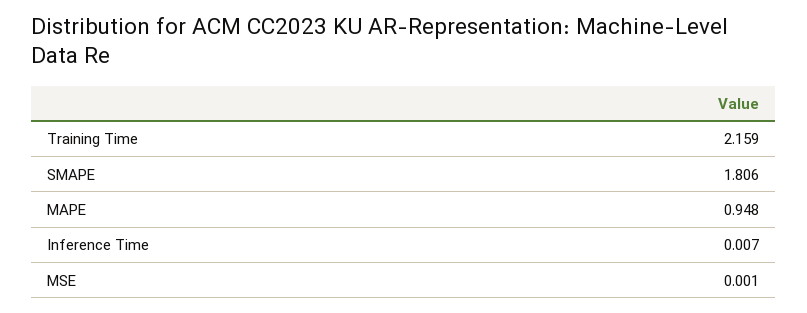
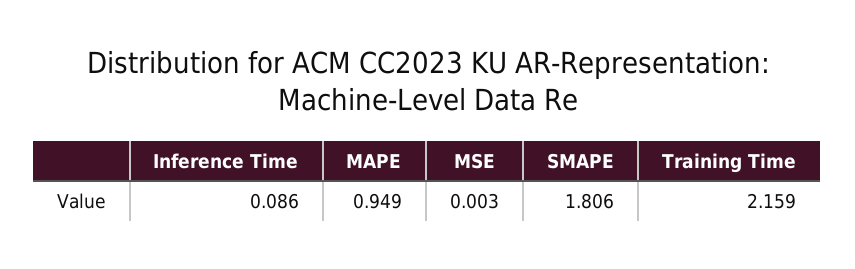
MAPE: 0.948 -> 0.949
Inference Time: 0.007 -> 0.086
MSE: 0.001 -> 0.003

